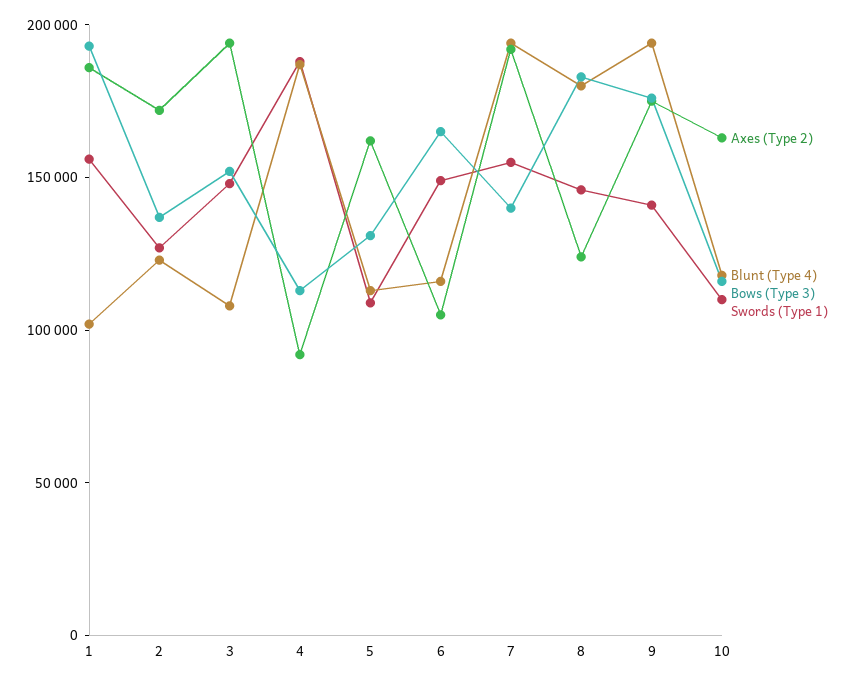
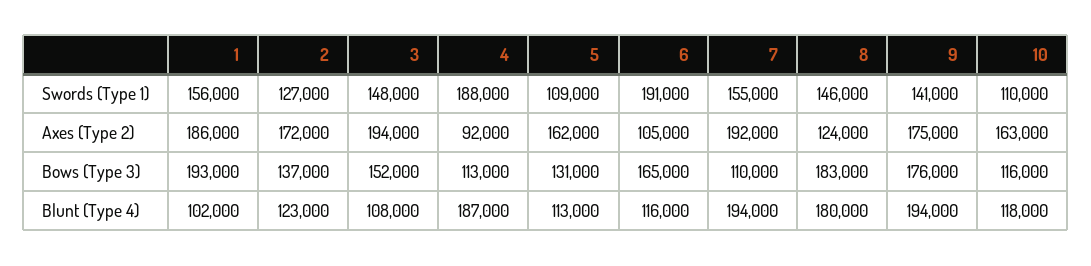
Swords (Type 1), 6: 150000 -> 191000
Bows (Type 3), 7: 140000 -> 110000

